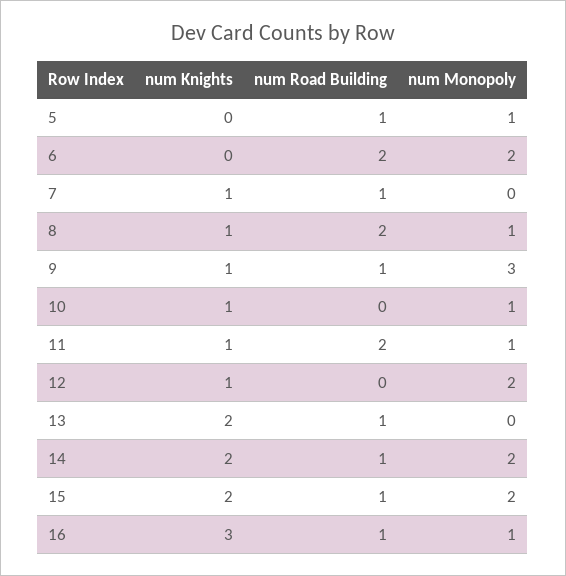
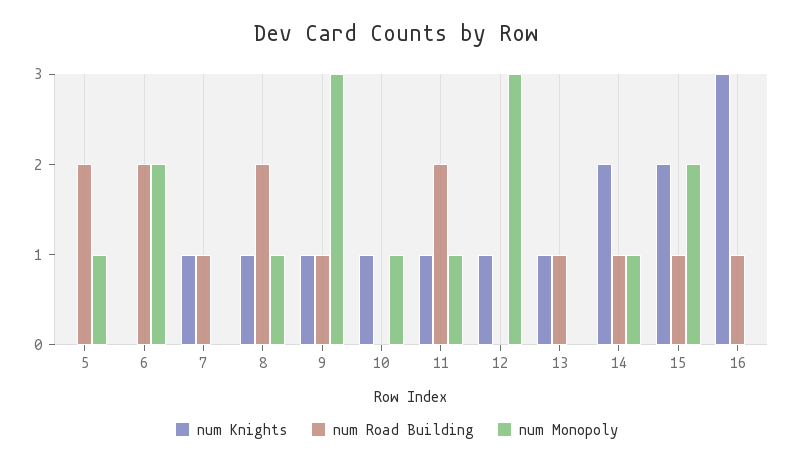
num Road Building, 5: 1 -> 2
num Monopoly, 12: 2 -> 3
num Knights, 13: 2 -> 1
num Monopoly, 14: 2 -> 1
num Monopoly, 16: 1 -> 0

